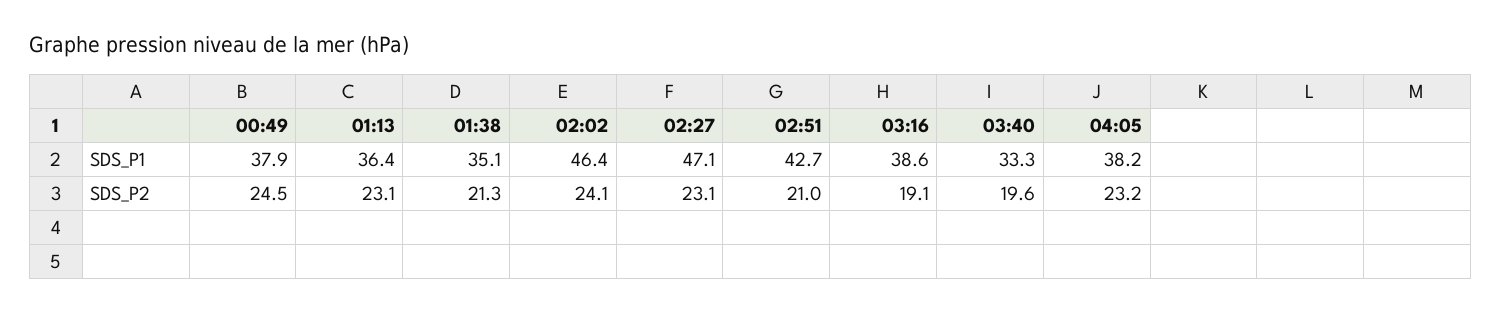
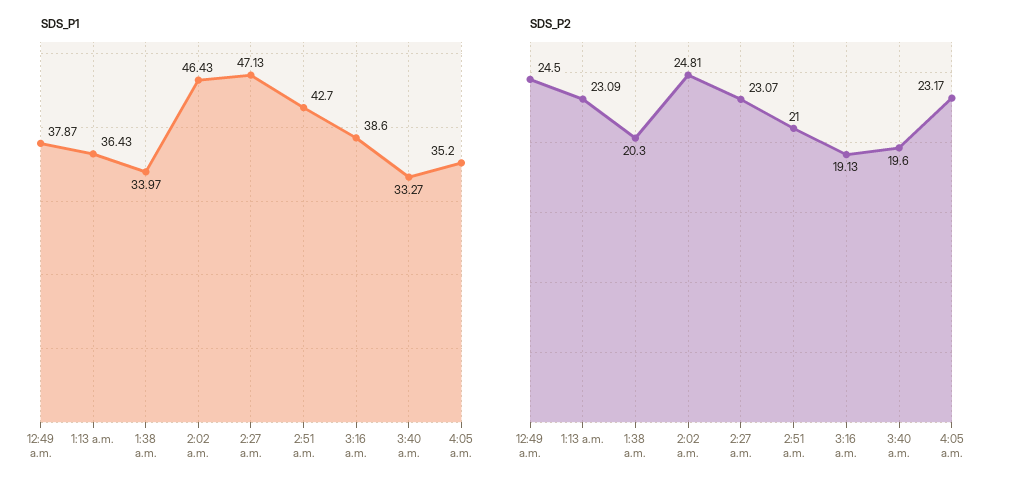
SDS_P1, 01:38: 35.1 -> 33.97
SDS_P1, 04:05: 38.2 -> 35.2
SDS_P2, 01:38: 21.3 -> 20.3
SDS_P2, 02:02: 24.1 -> 24.81

